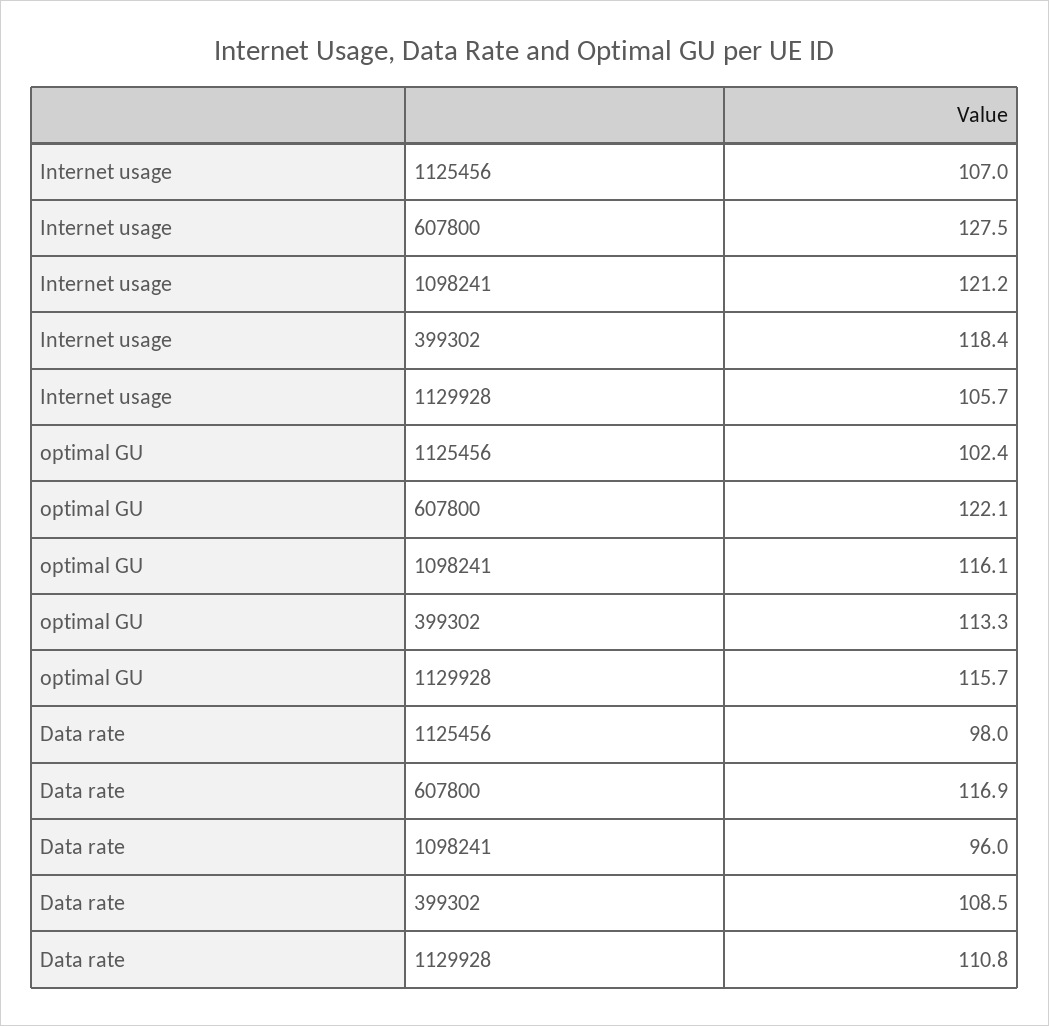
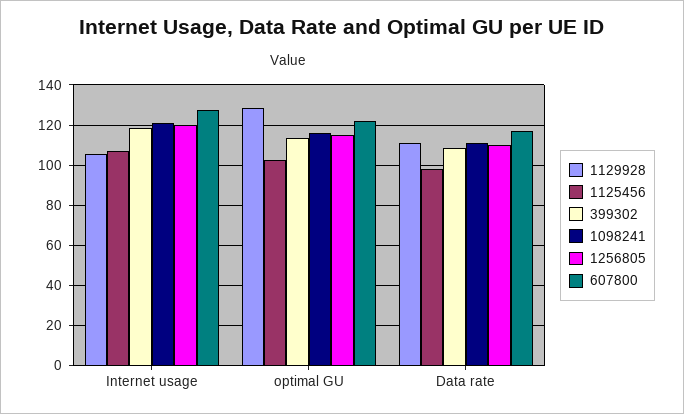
1129928, optimal GU: 115.7 -> 130
1098241, Data rate: 96 -> 110
1256805, Internet usage: none -> 120
1256805, optimal GU: none -> 115
1256805, Data rate: none -> 110

